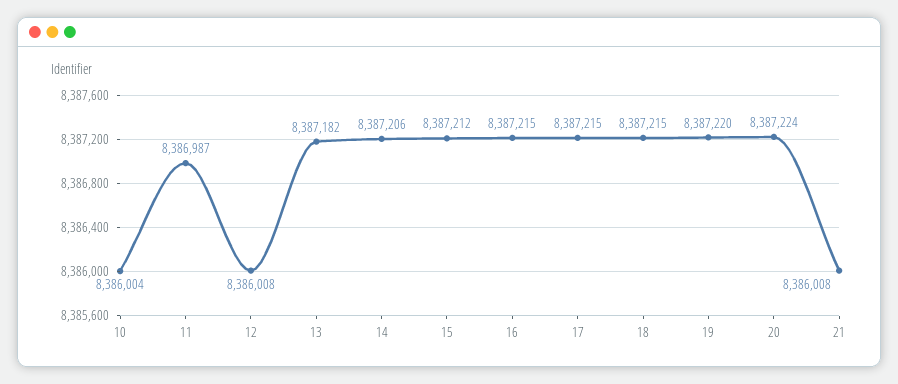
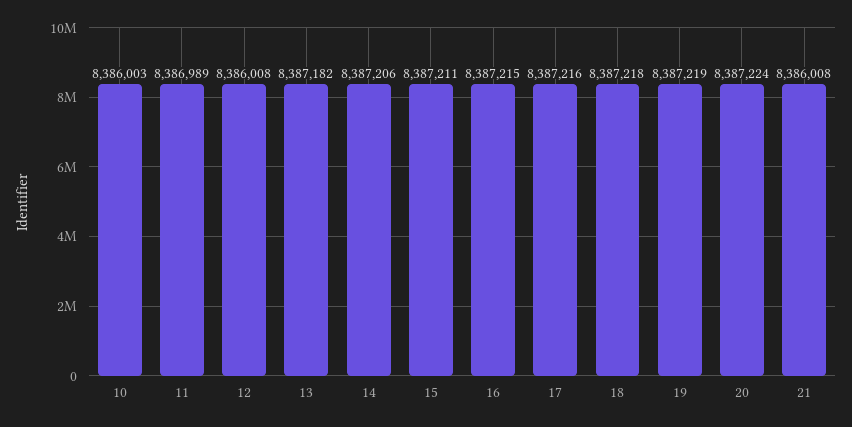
10: 8386004 -> 8386003
11: 8386987 -> 8386989
15: 8387212 -> 8387211
17: 8387215 -> 8387216
18: 8387215 -> 8387218
19: 8387220 -> 8387219

